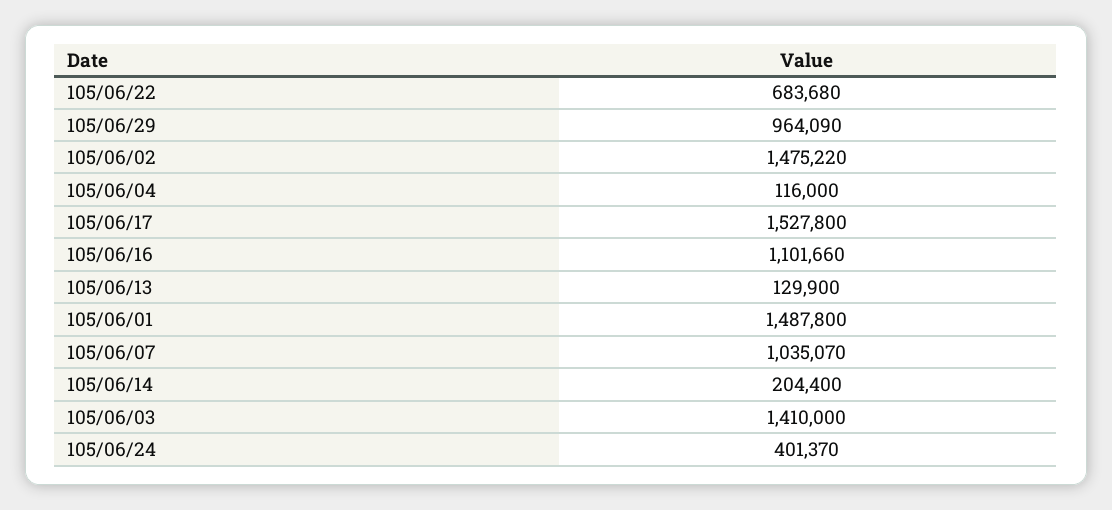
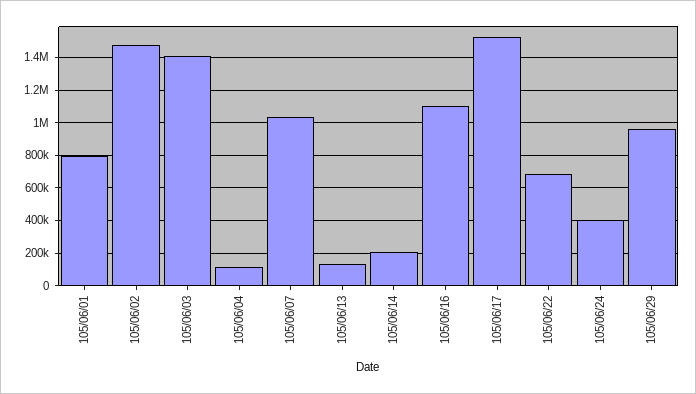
105/06/01: 1487800 -> 800000

